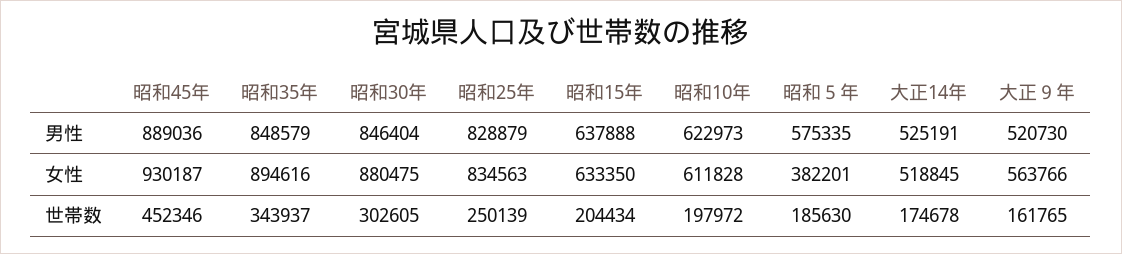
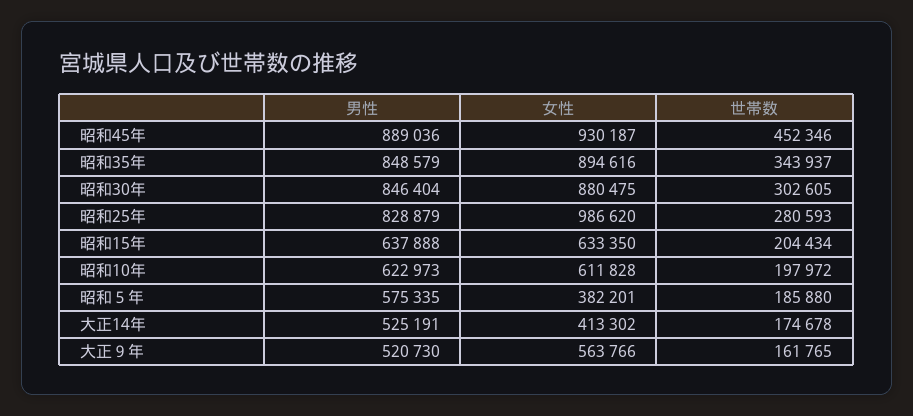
昭和25年, 女性: 834563 -> 986620
大正14年, 女性: 518845 -> 413302
昭和25年, 世帯数: 250139 -> 280593
昭和５年, 世帯数: 185630 -> 185880

